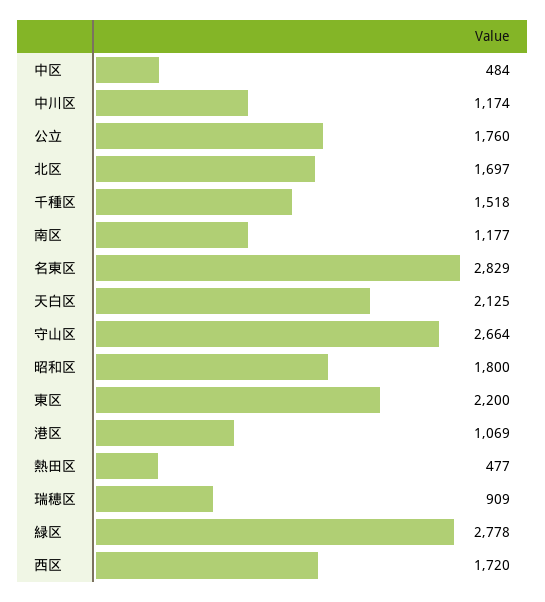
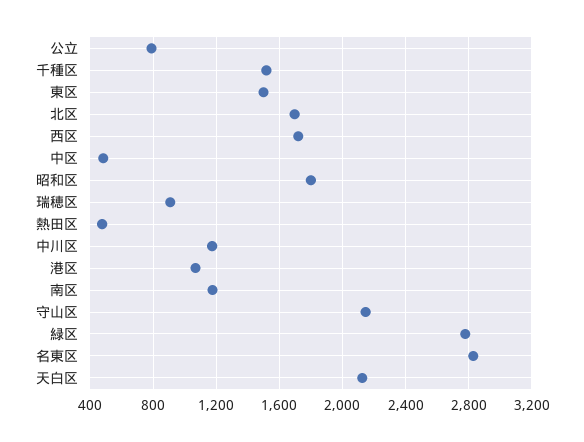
公立: 1760 -> 800
守山区: 2664 -> 2150
東区: 2200 -> 1500

